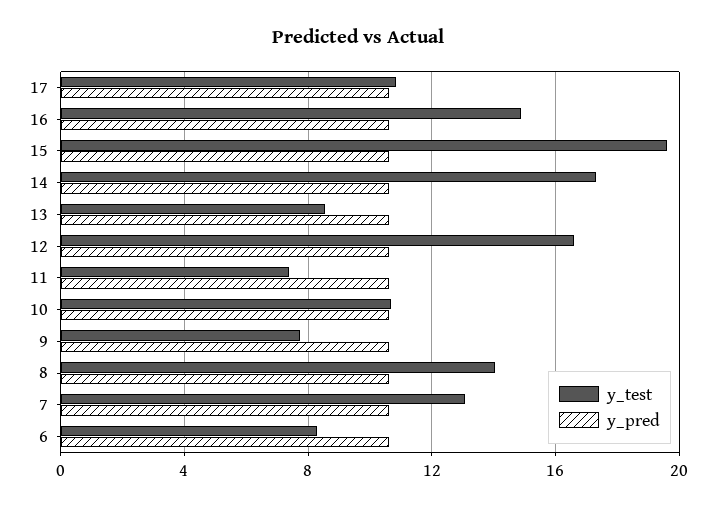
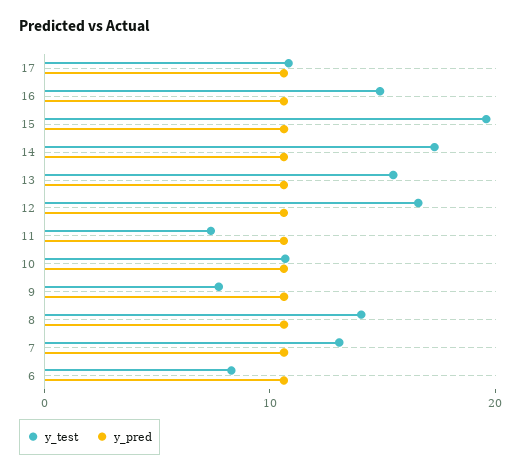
y_test, 13: 8.5 -> 16

